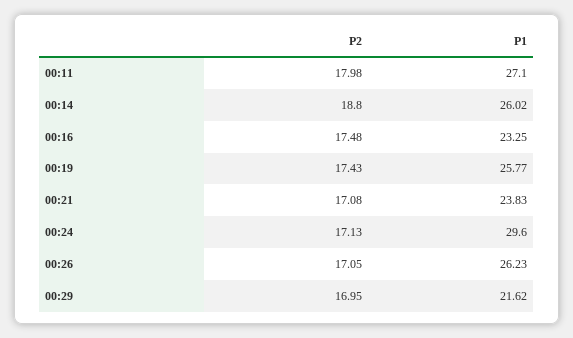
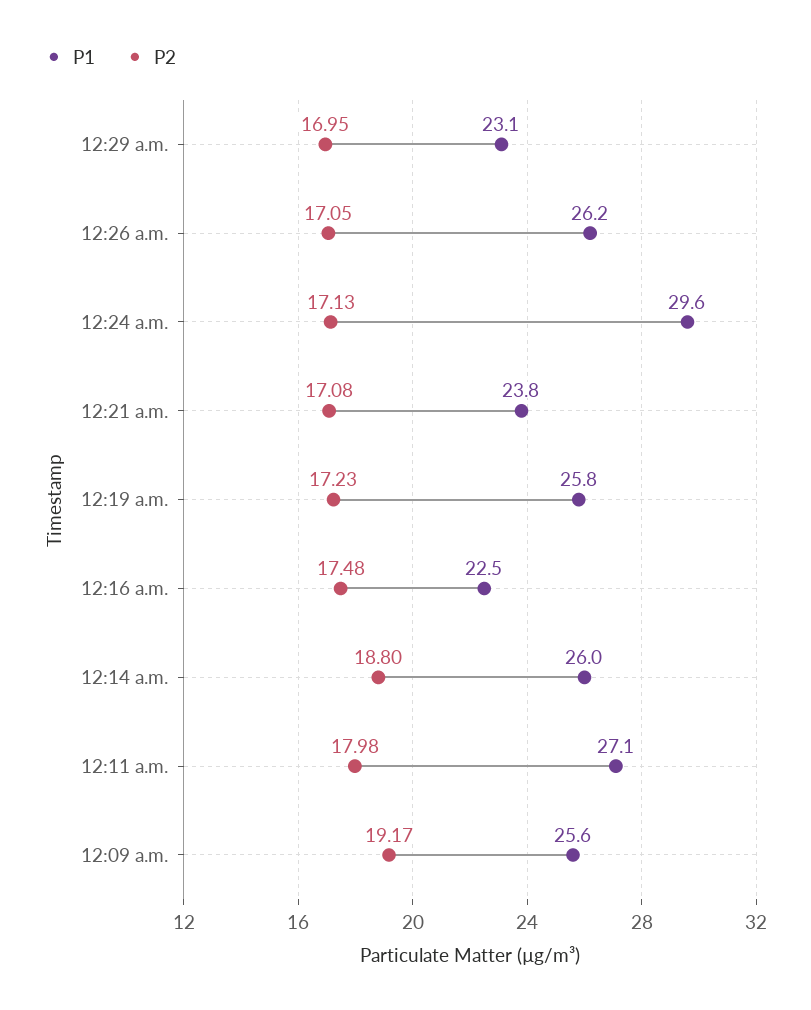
P1, 00:16: 23.25 -> 22.5
P2, 00:19: 17.43 -> 17.23
P1, 00:29: 21.62 -> 23.1
P1, 12:09 a.m.: none -> 25.6
P2, 12:09 a.m.: none -> 19.17

